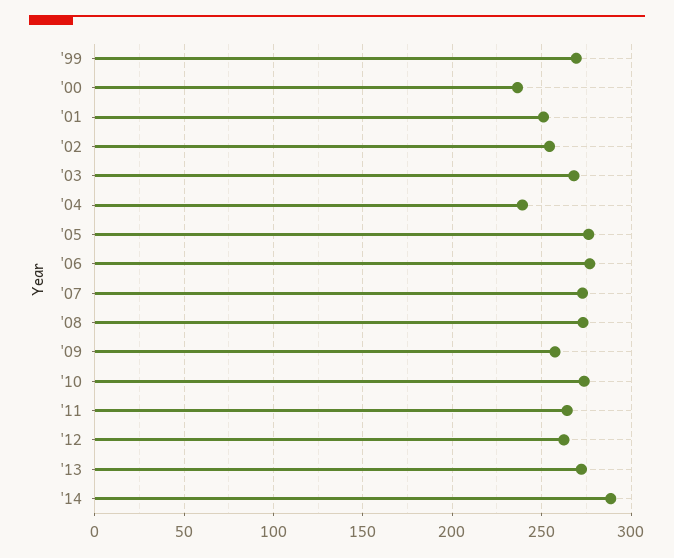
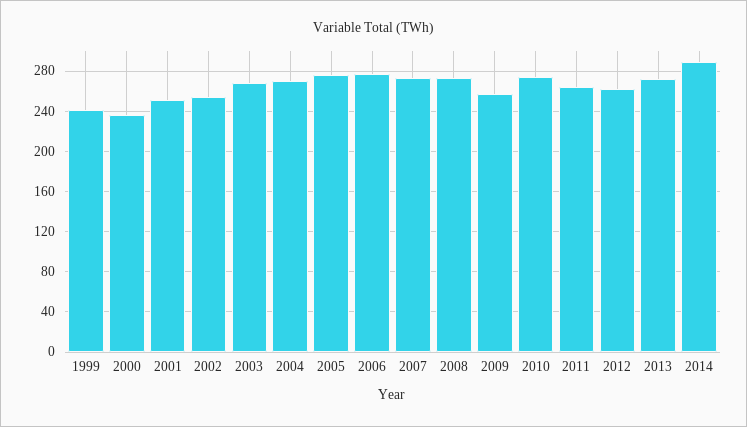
'99: 270 -> 240
'04: 240 -> 270

